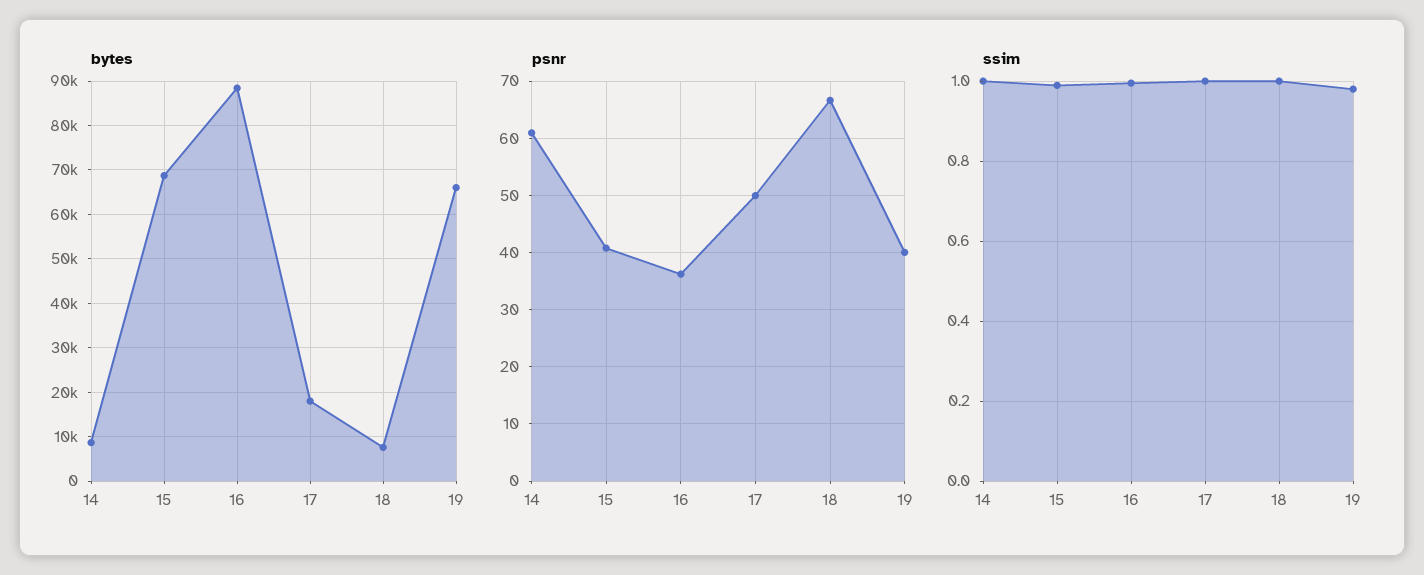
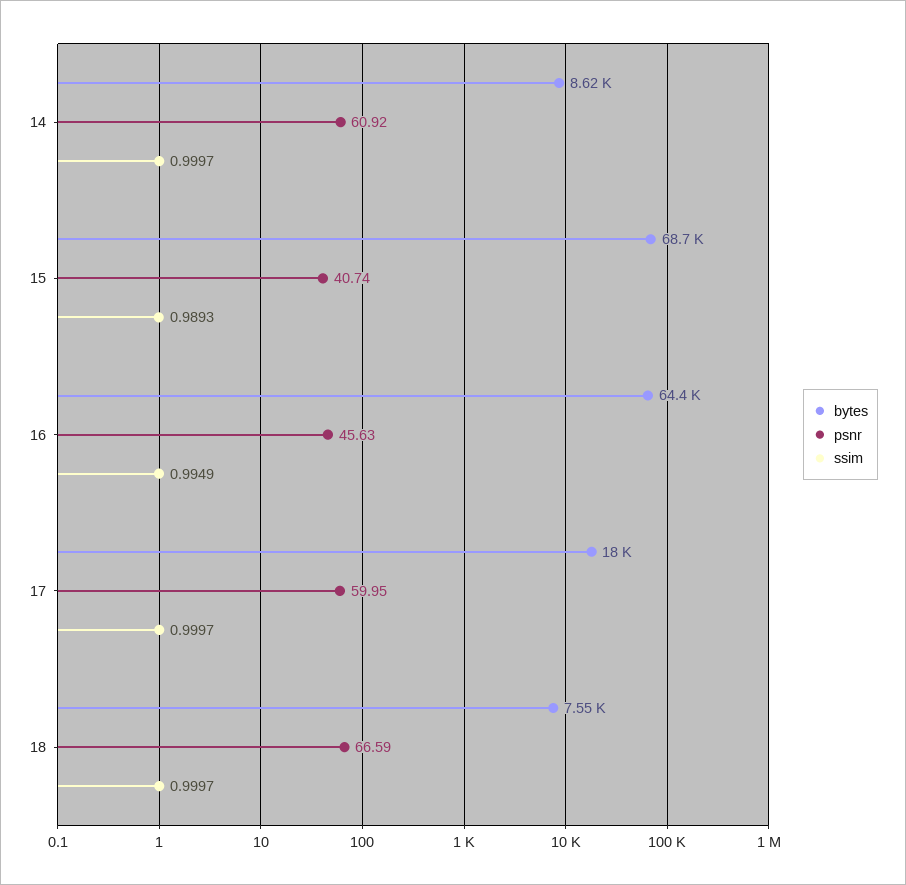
bytes, 16: 88000 -> 64400
bytes, 19: 66000 -> none
psnr, 16: 36 -> 45.63
psnr, 17: 50 -> 59.95
psnr, 19: 40 -> none
ssim, 19: 0.98 -> none

